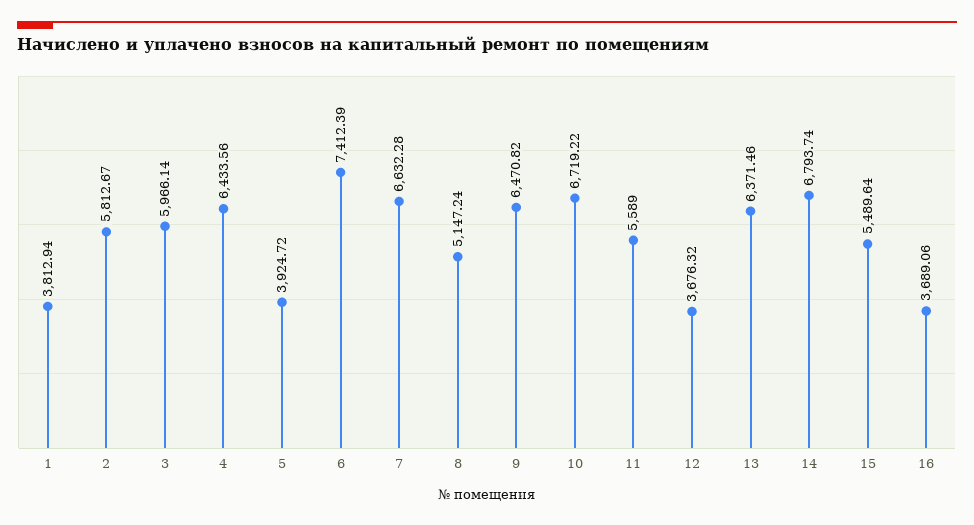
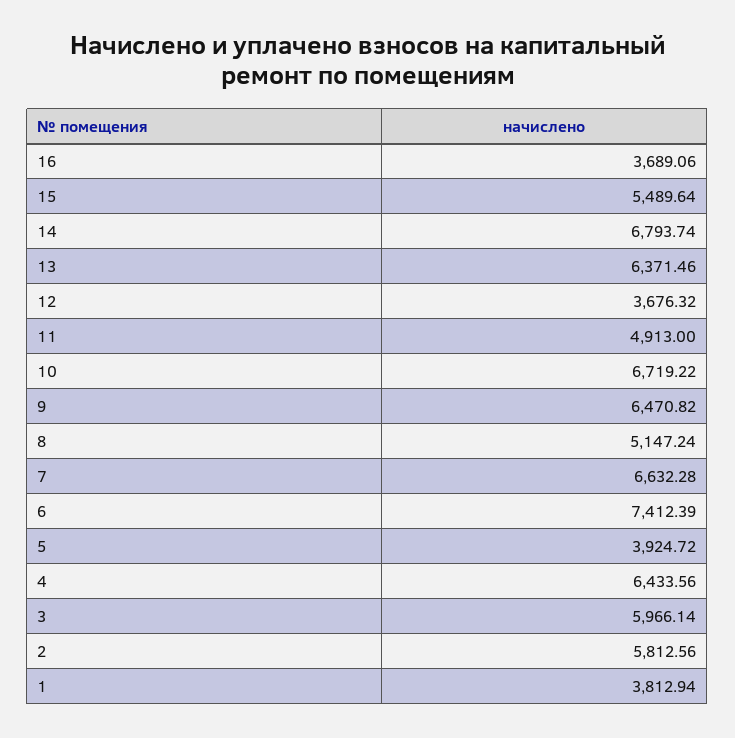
2: 5812.67 -> 5812.56
11: 5589 -> 4913

